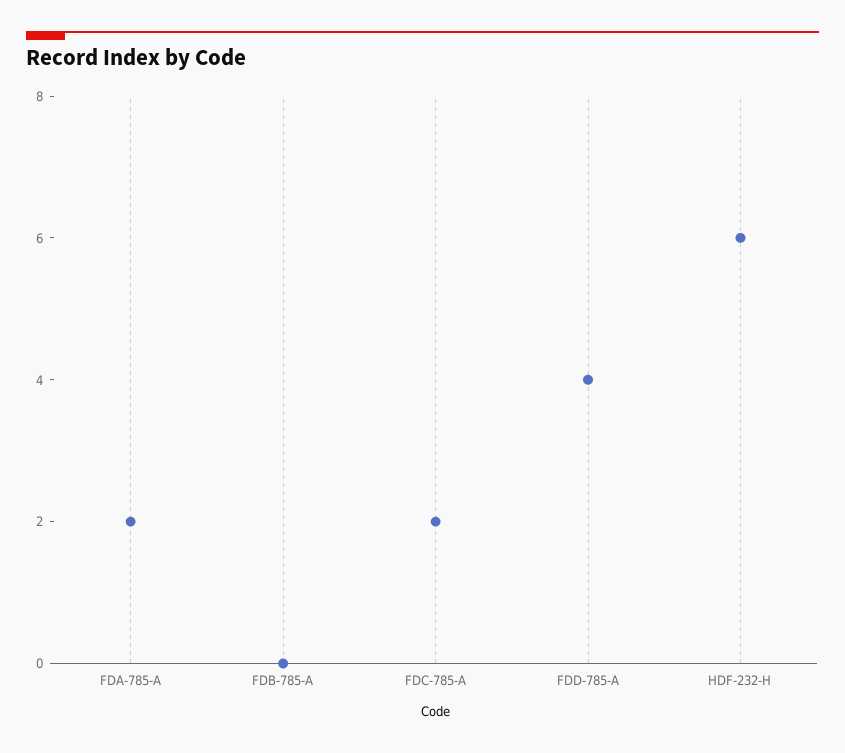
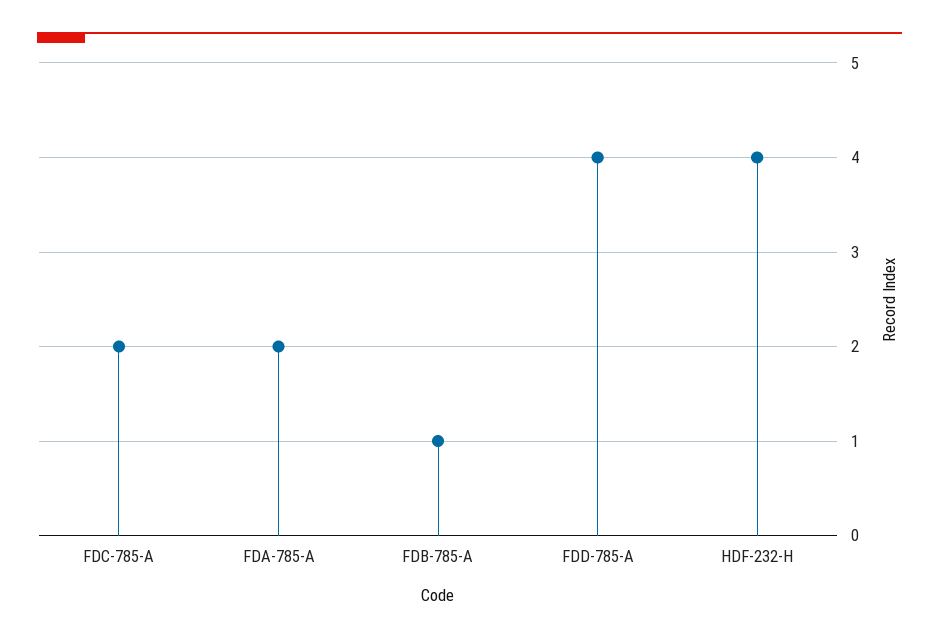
FDB-785-A: 0 -> 1
HDF-232-H: 6 -> 4

